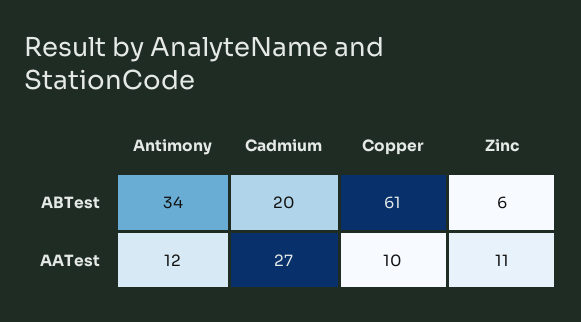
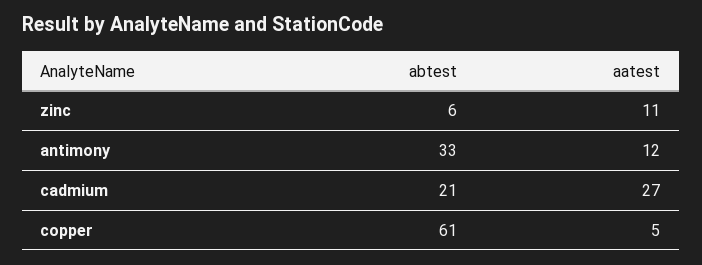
Antimony, ABTest: 34 -> 33
Cadmium, ABTest: 20 -> 21
Copper, AATest: 10 -> 5

